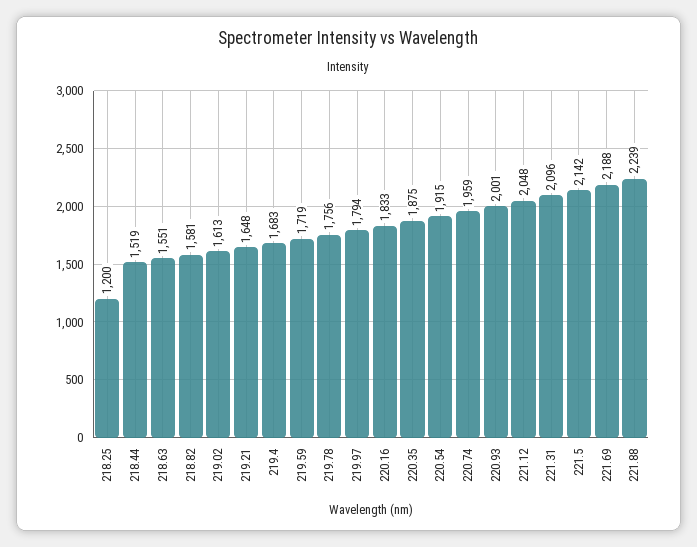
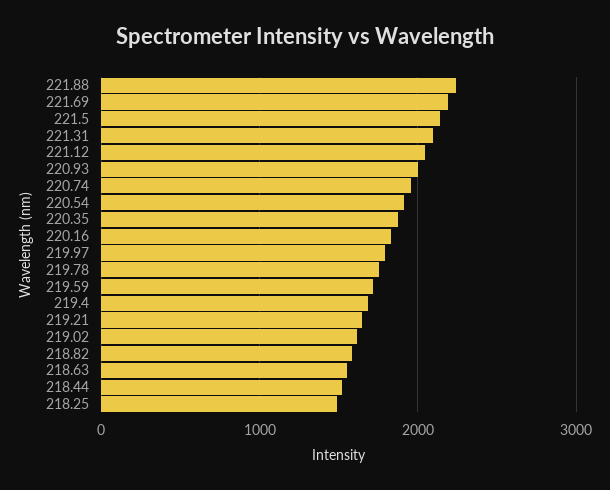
218.25: 1200 -> 1500

